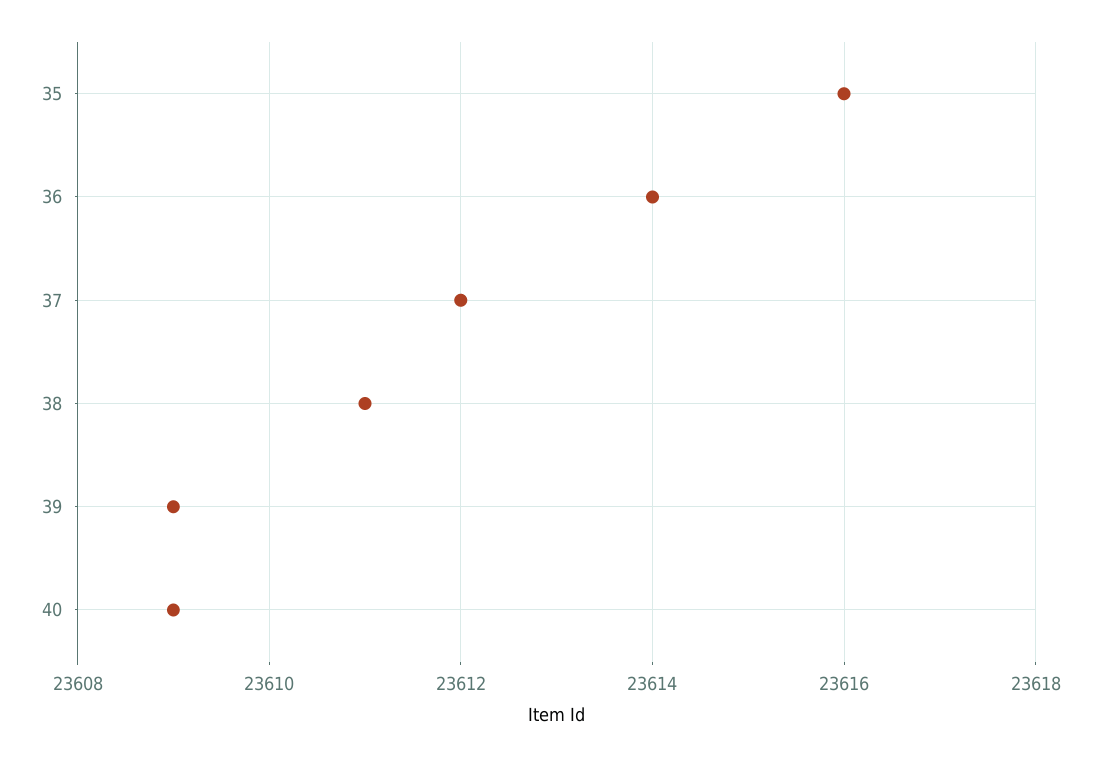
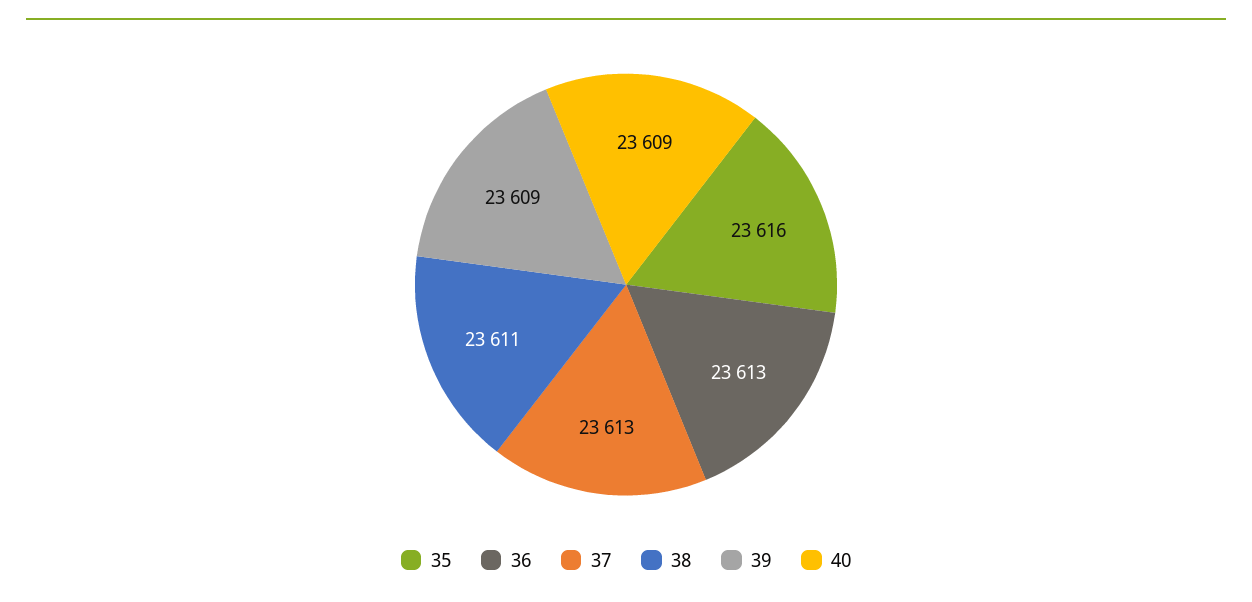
36: 23614 -> 23613
37: 23612 -> 23613

